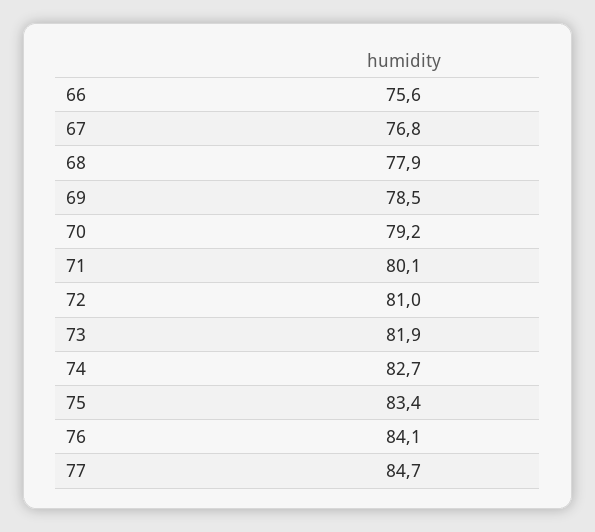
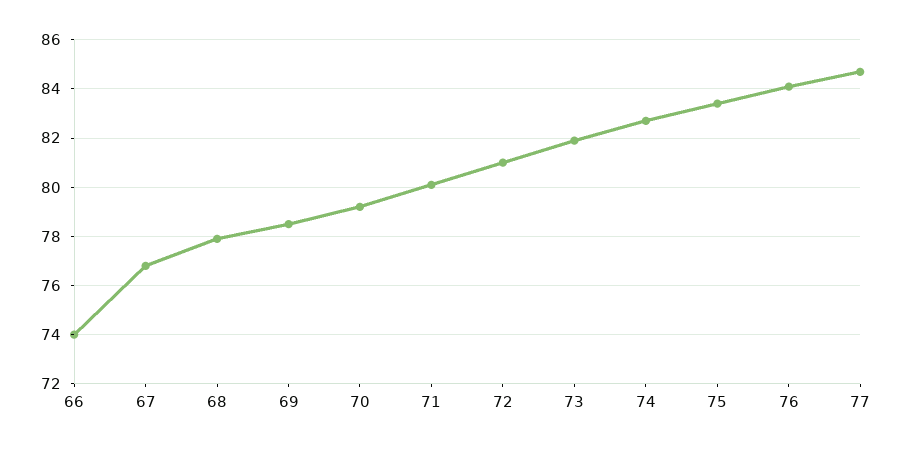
66: 75.6 -> 74

